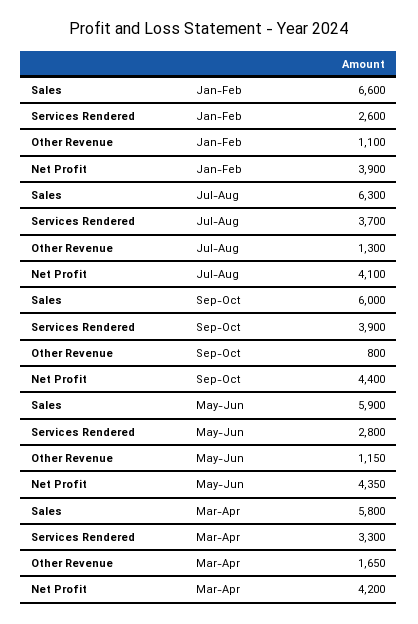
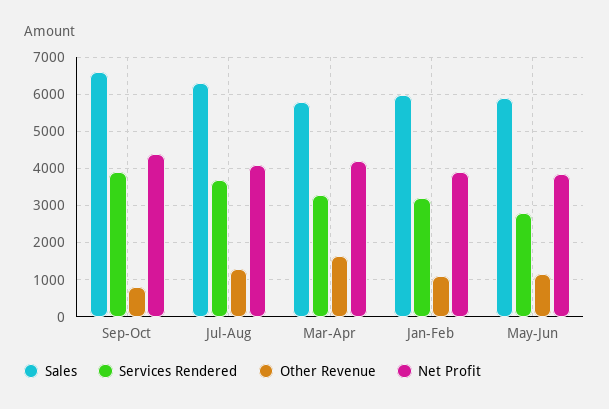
Sales, Jan-Feb: 6600 -> 6000
Services Rendered, Jan-Feb: 2600 -> 3200
Sales, Sep-Oct: 6000 -> 6600
Net Profit, May-Jun: 4350 -> 3800

